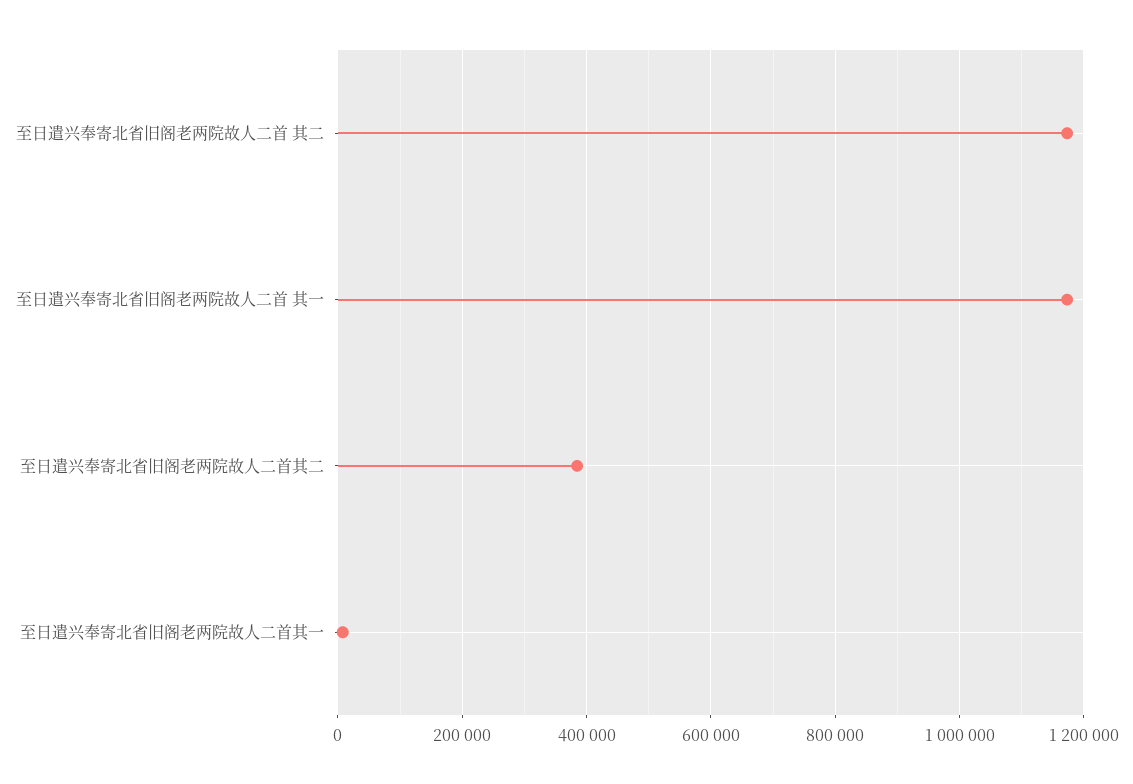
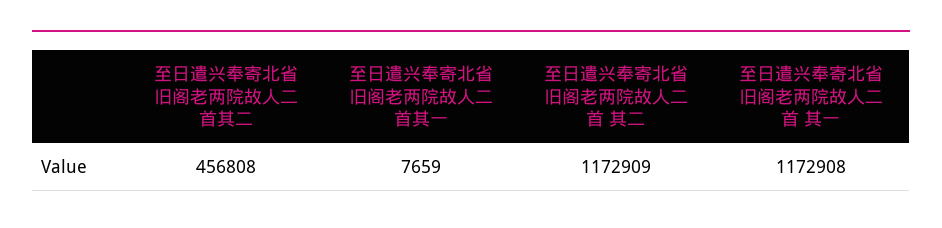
至日遣兴奉寄北省旧阁老两院故人二首其二: 380000 -> 456808

